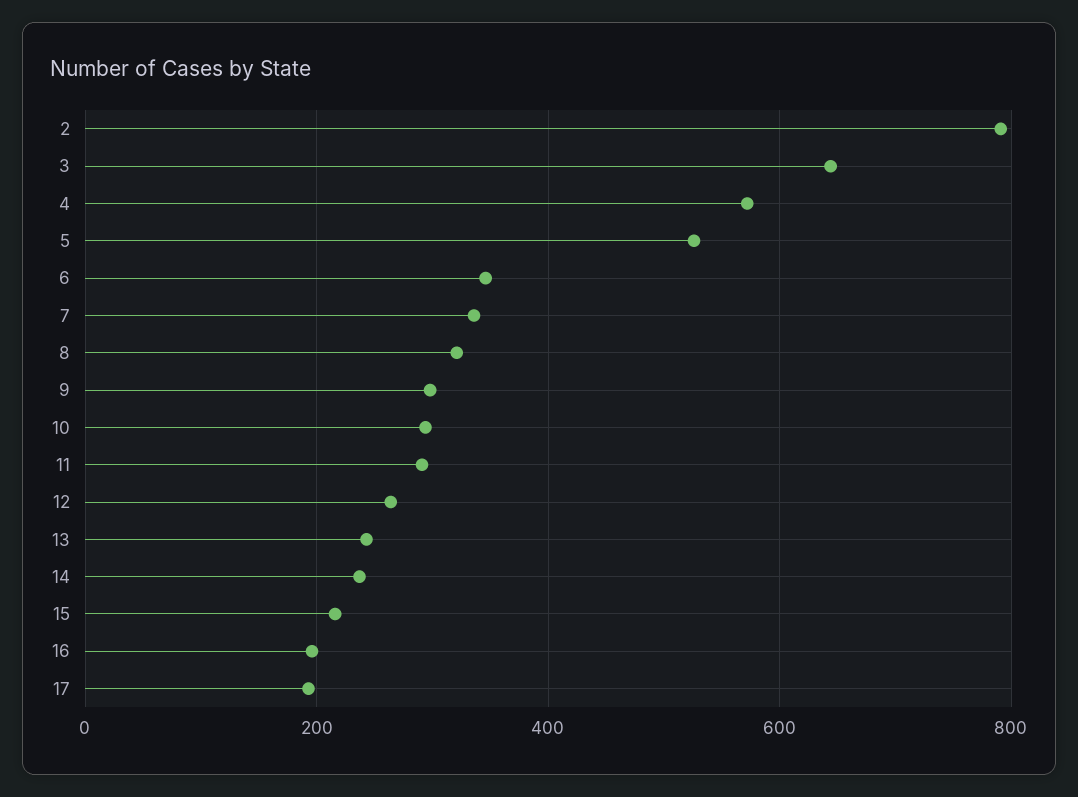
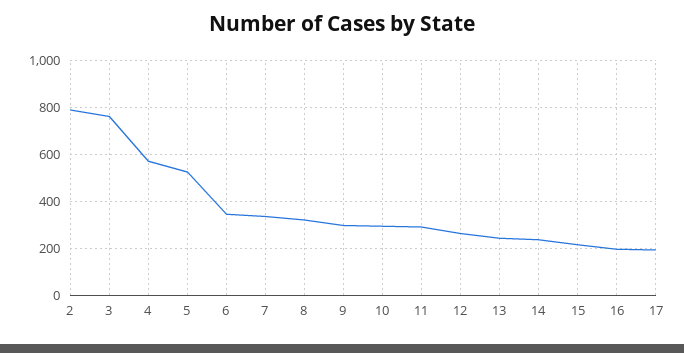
3: 640 -> 750

